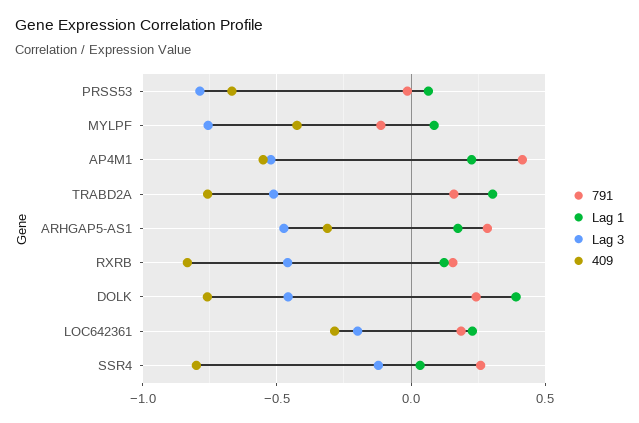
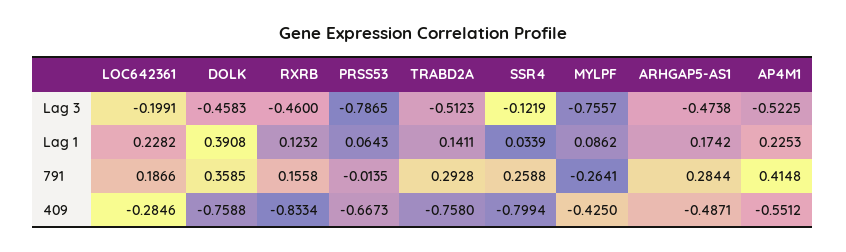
791, MYLPF: -0.1 -> -0.2641
791, TRABD2A: 0.15 -> 0.2928
Lag 1, TRABD2A: 0.3 -> 0.1411
409, ARHGAP5-AS1: -0.3 -> -0.4871
791, DOLK: 0.25 -> 0.3585

